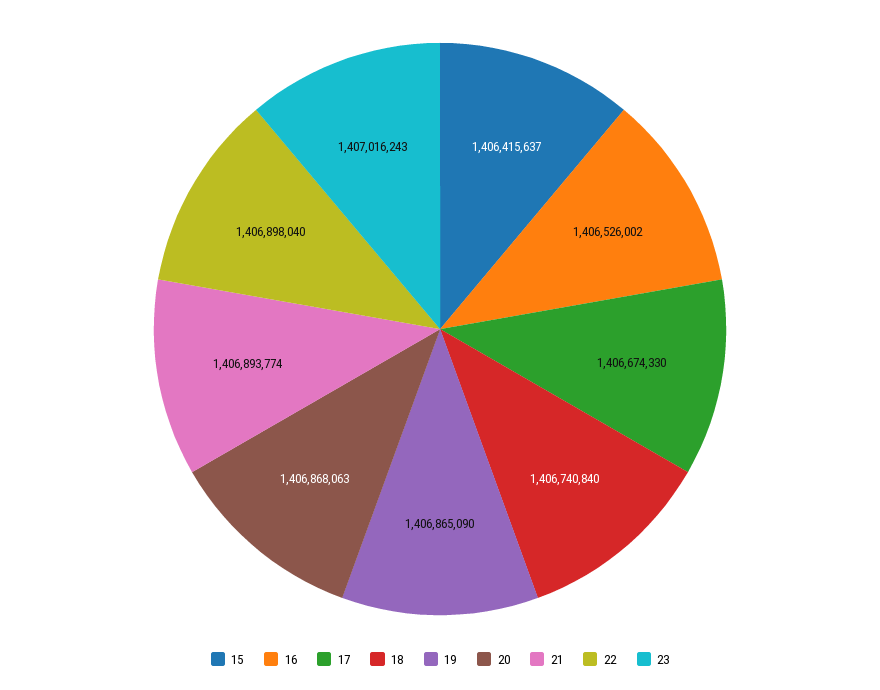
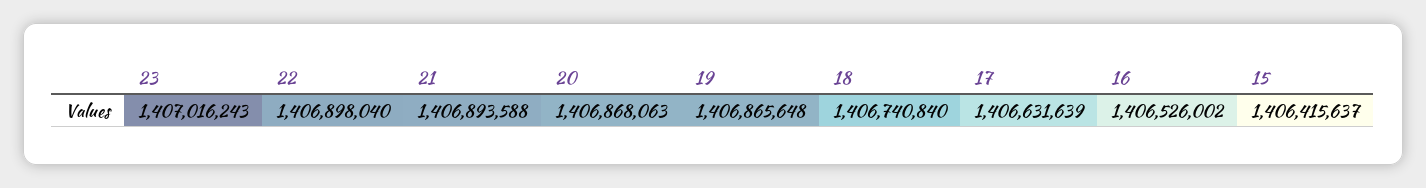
17: 1406674330 -> 1406631639
19: 1406865090 -> 1406865648
21: 1406893774 -> 1406893588

